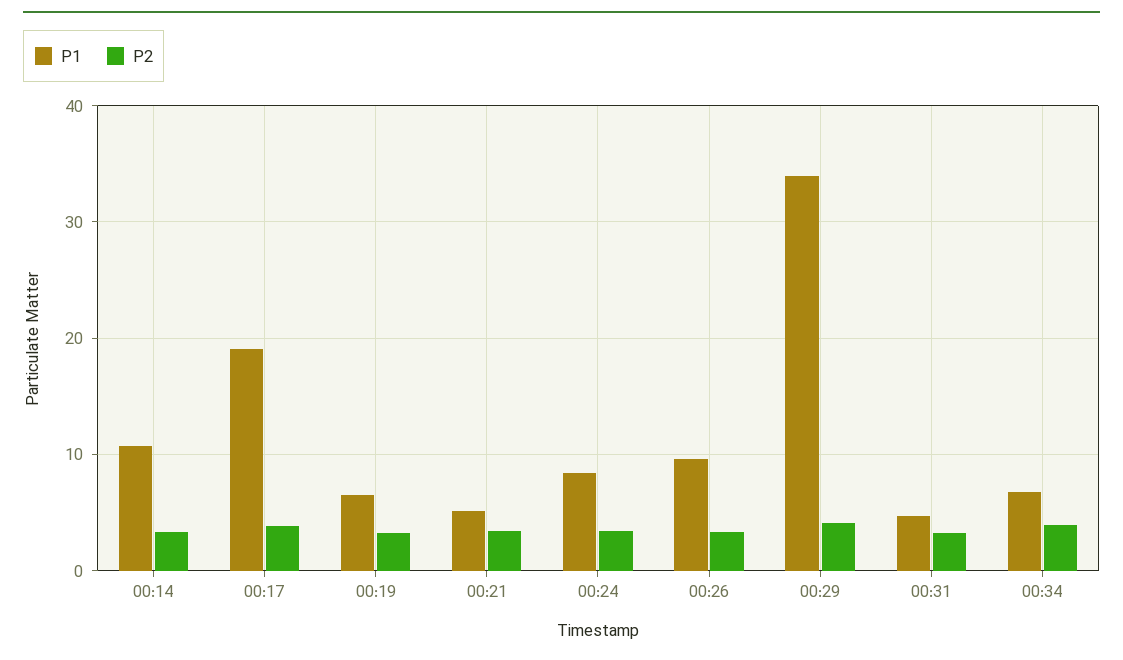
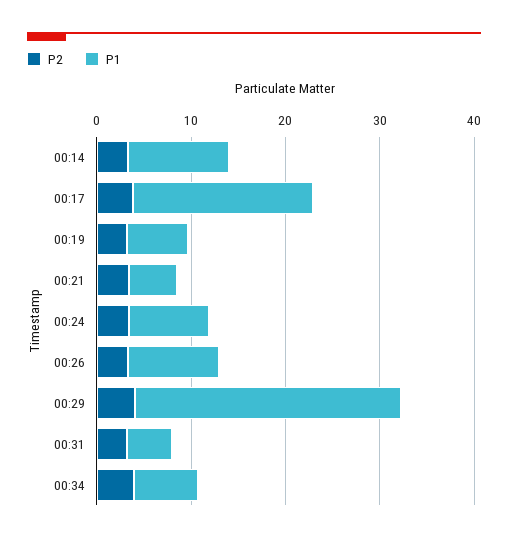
P1, 00:29: 34 -> 28

